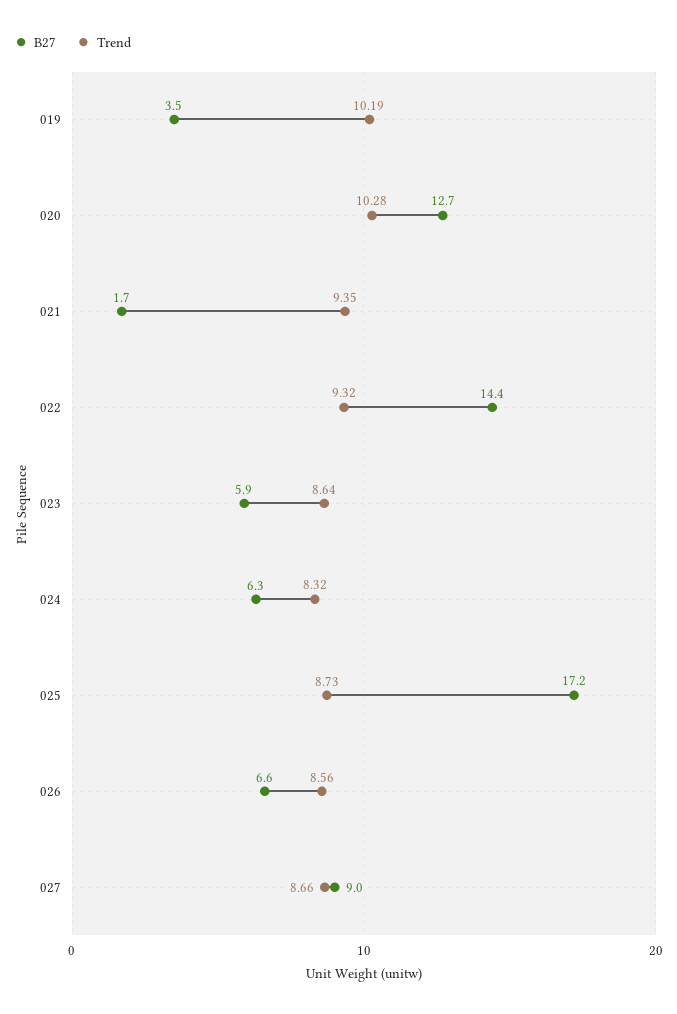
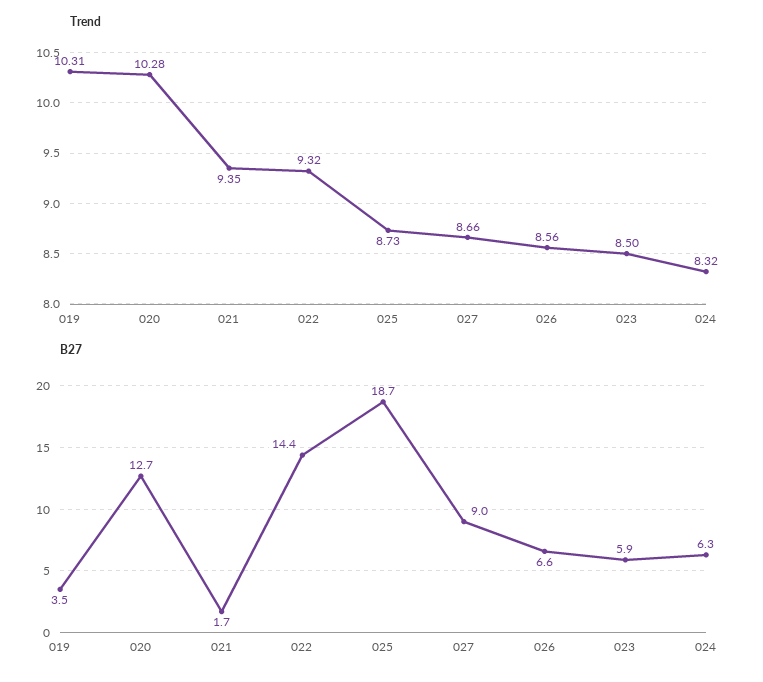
Trend, 019: 10.19 -> 10.31
Trend, 023: 8.64 -> 8.5
B27, 025: 17.2 -> 18.7

